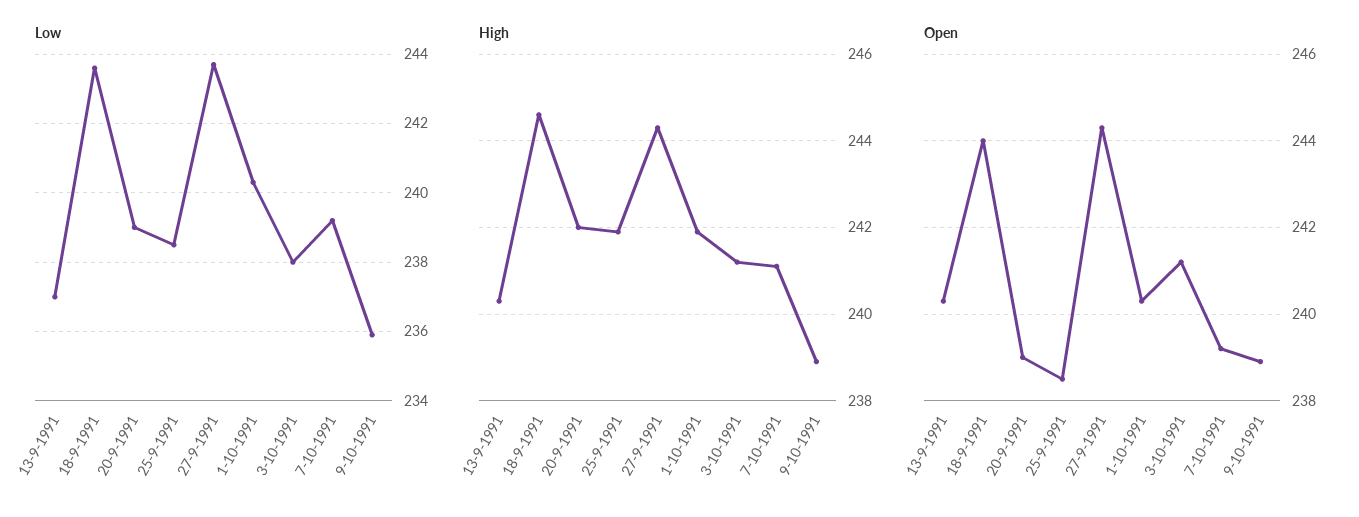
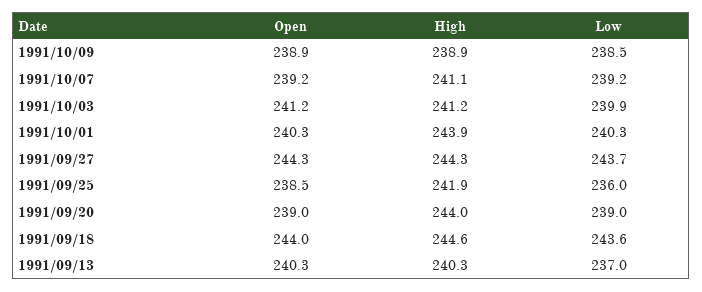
Low, 25-9-1991: 238.5 -> 236
Low, 3-10-1991: 238 -> 239.9
Low, 9-10-1991: 236 -> 238.5
High, 20-9-1991: 242 -> 244
High, 1-10-1991: 242 -> 243.9

